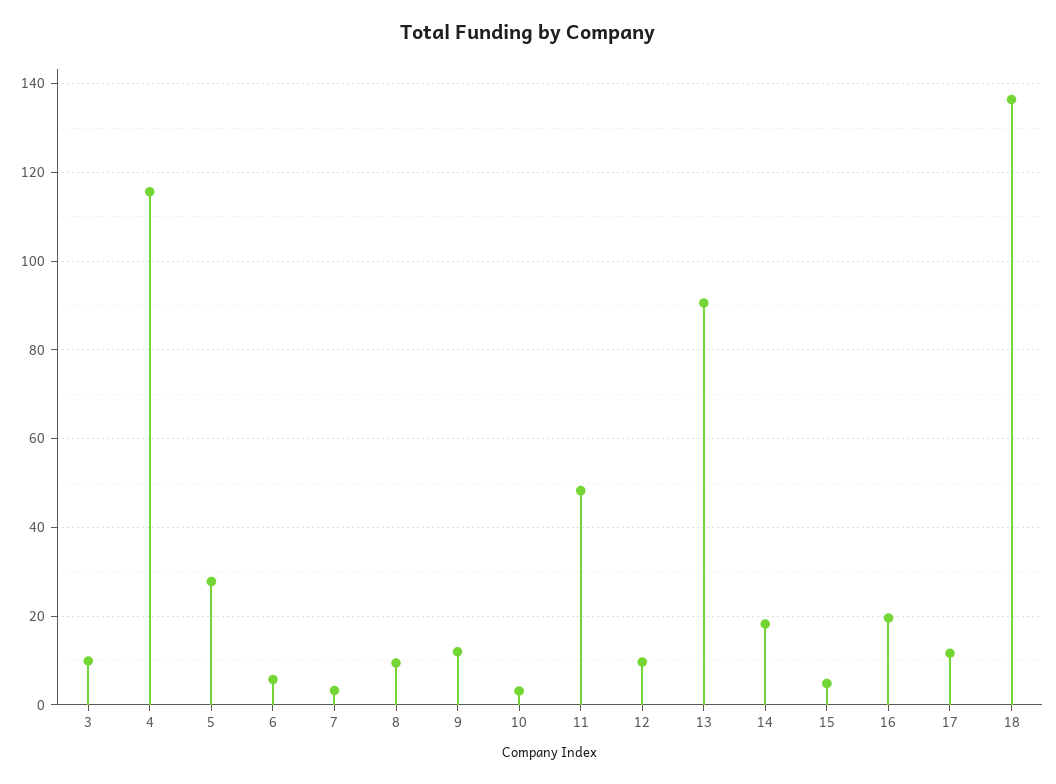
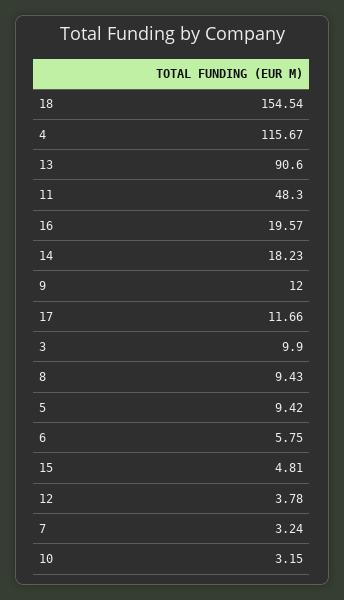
5: 28 -> 9.42
12: 10 -> 3.78
18: 136 -> 154.54

